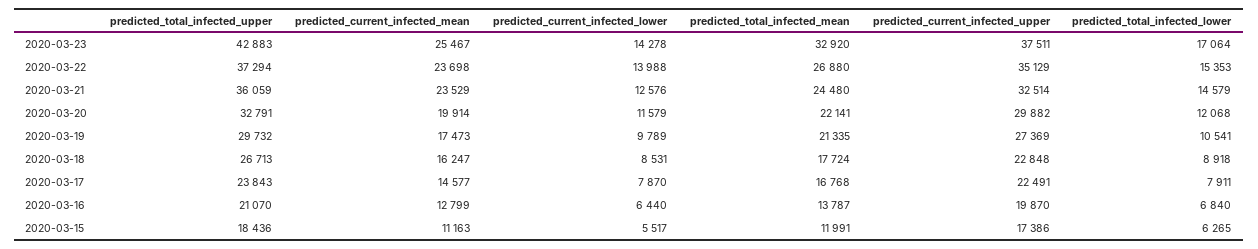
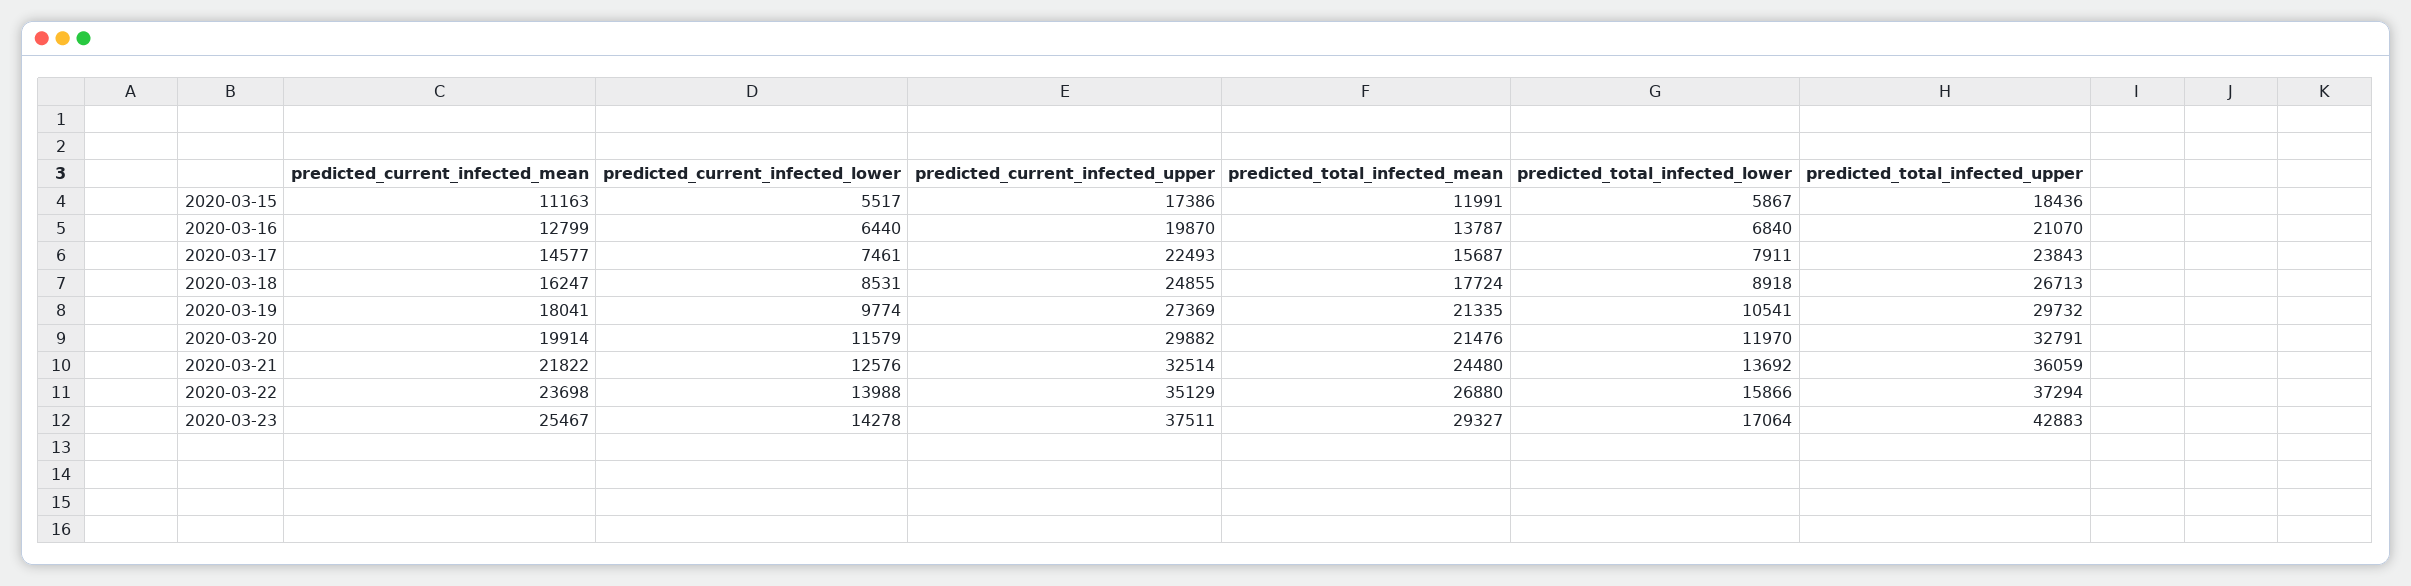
predicted_total_infected_mean, 2020-03-23: 32920 -> 29327
predicted_total_infected_lower, 2020-03-22: 15353 -> 15866
predicted_current_infected_mean, 2020-03-21: 23529 -> 21822
predicted_total_infected_lower, 2020-03-21: 14579 -> 13692
predicted_total_infected_mean, 2020-03-20: 22141 -> 21476
predicted_total_infected_lower, 2020-03-20: 12068 -> 11970
predicted_current_infected_mean, 2020-03-19: 17473 -> 18041
predicted_current_infected_lower, 2020-03-19: 9789 -> 9774
predicted_current_infected_upper, 2020-03-18: 22848 -> 24855
predicted_current_infected_lower, 2020-03-17: 7870 -> 7461
predicted_total_infected_mean, 2020-03-17: 16768 -> 15687
predicted_current_infected_upper, 2020-03-17: 22491 -> 22493
predicted_total_infected_lower, 2020-03-15: 6265 -> 5867

